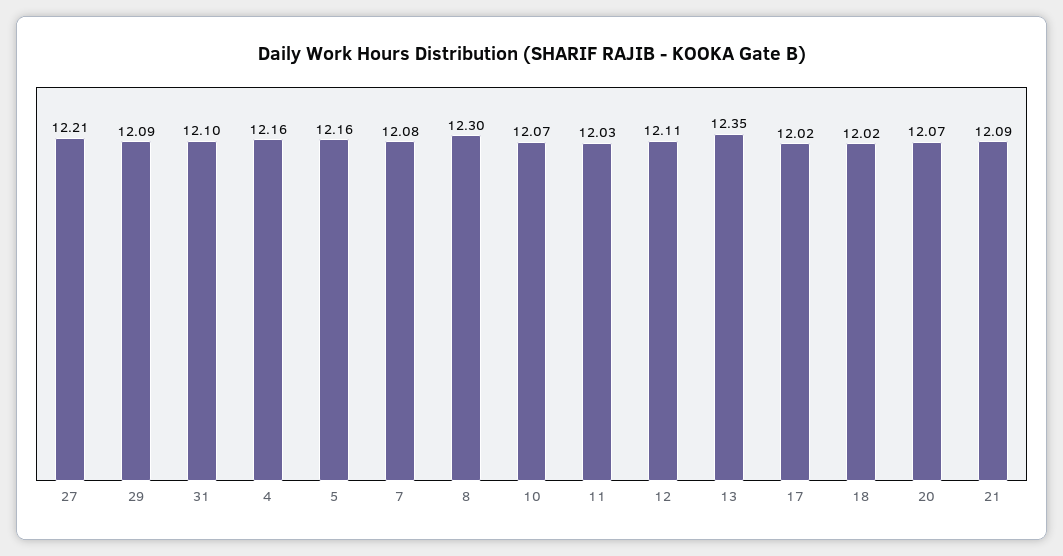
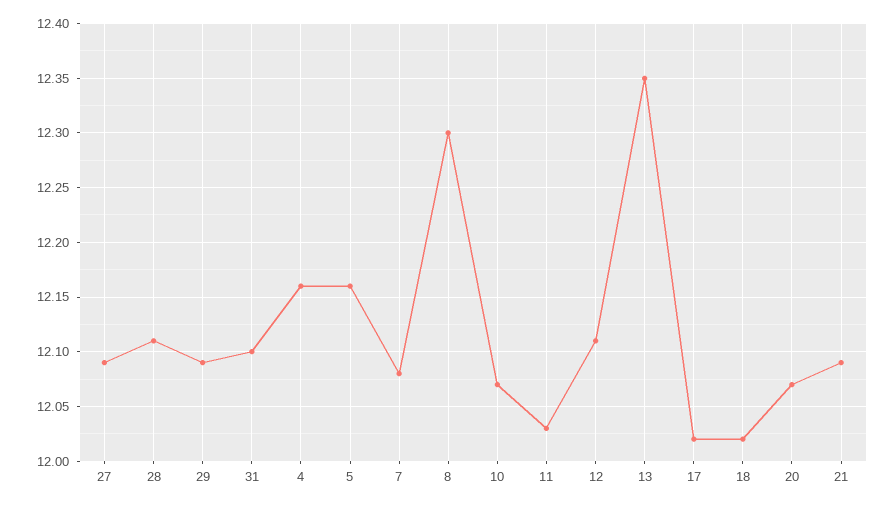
27: 12.21 -> 12.09
28: none -> 12.11

